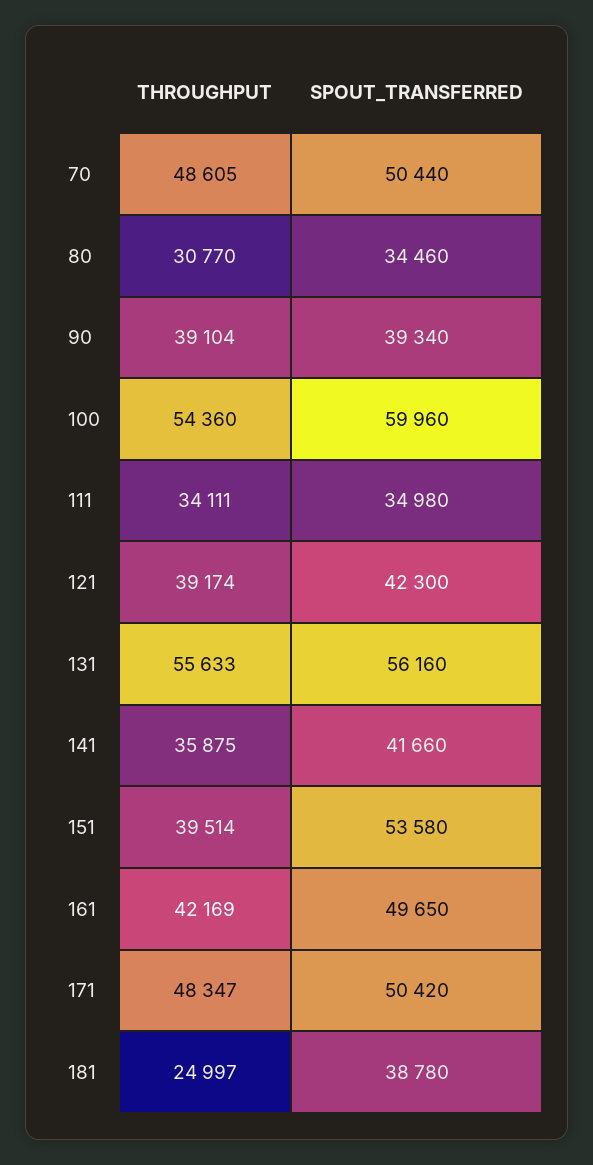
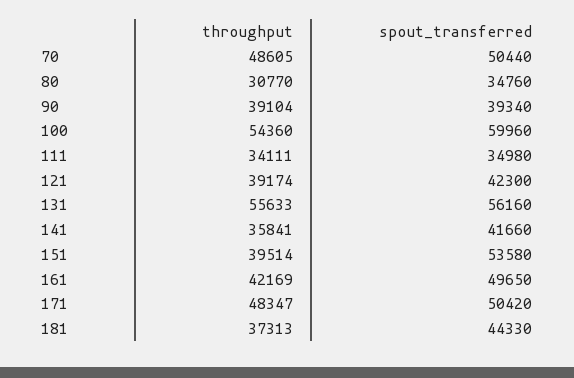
SPOUT_TRANSFERRED, 80: 34460 -> 34760
THROUGHPUT, 141: 35875 -> 35841
THROUGHPUT, 181: 24997 -> 37313
SPOUT_TRANSFERRED, 181: 38780 -> 44330

